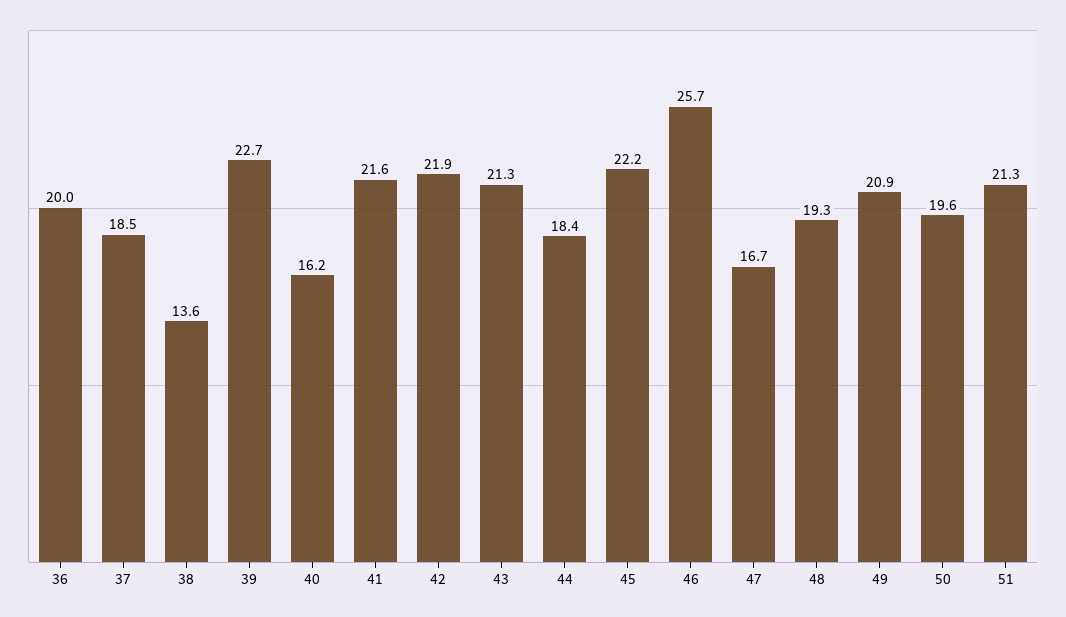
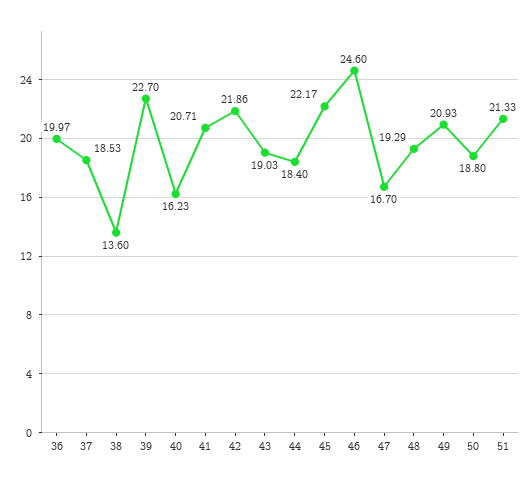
41: 21.6 -> 20.71
43: 21.3 -> 19.03
46: 25.7 -> 24.6
50: 19.6 -> 18.8

